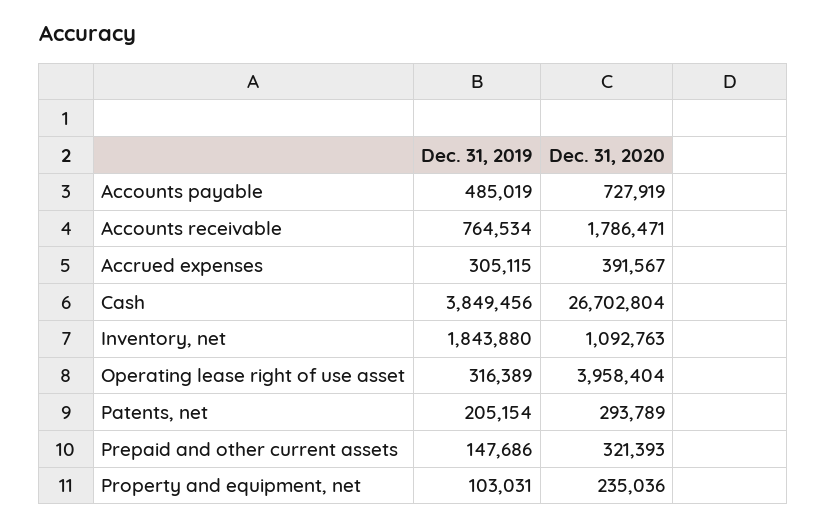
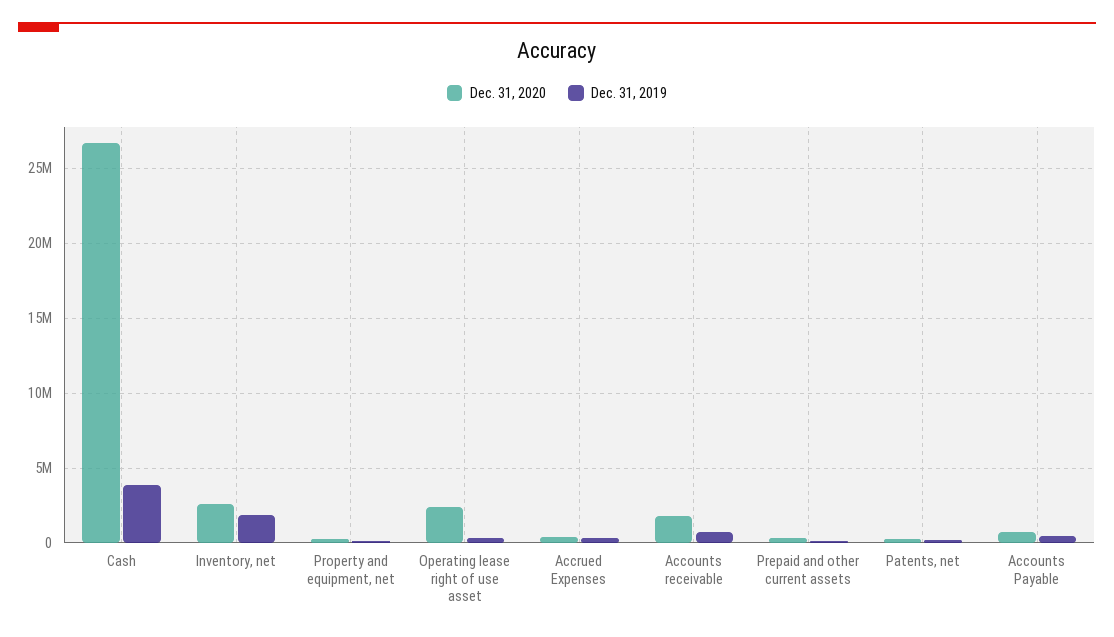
Dec. 31, 2020, Inventory, net: 1092763 -> 2500000
Dec. 31, 2020, Operating lease right of use asset: 3958404 -> 2500000

